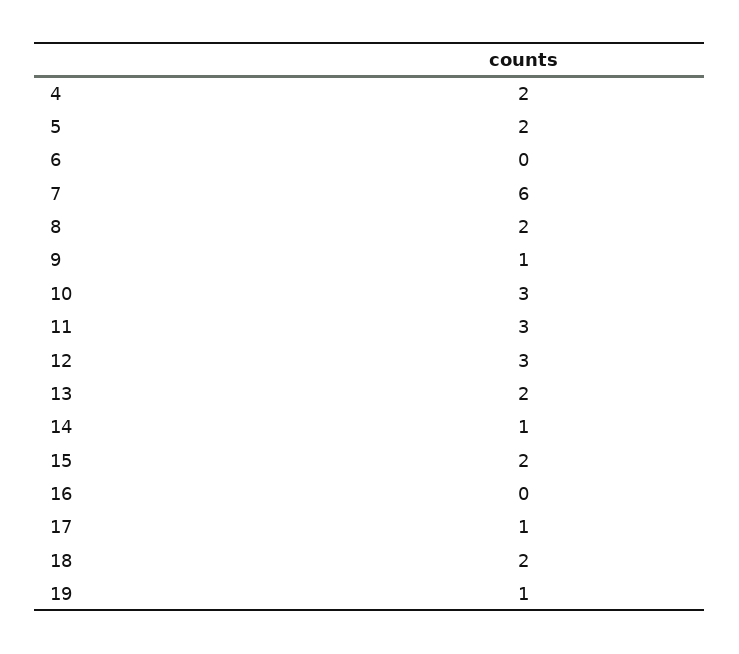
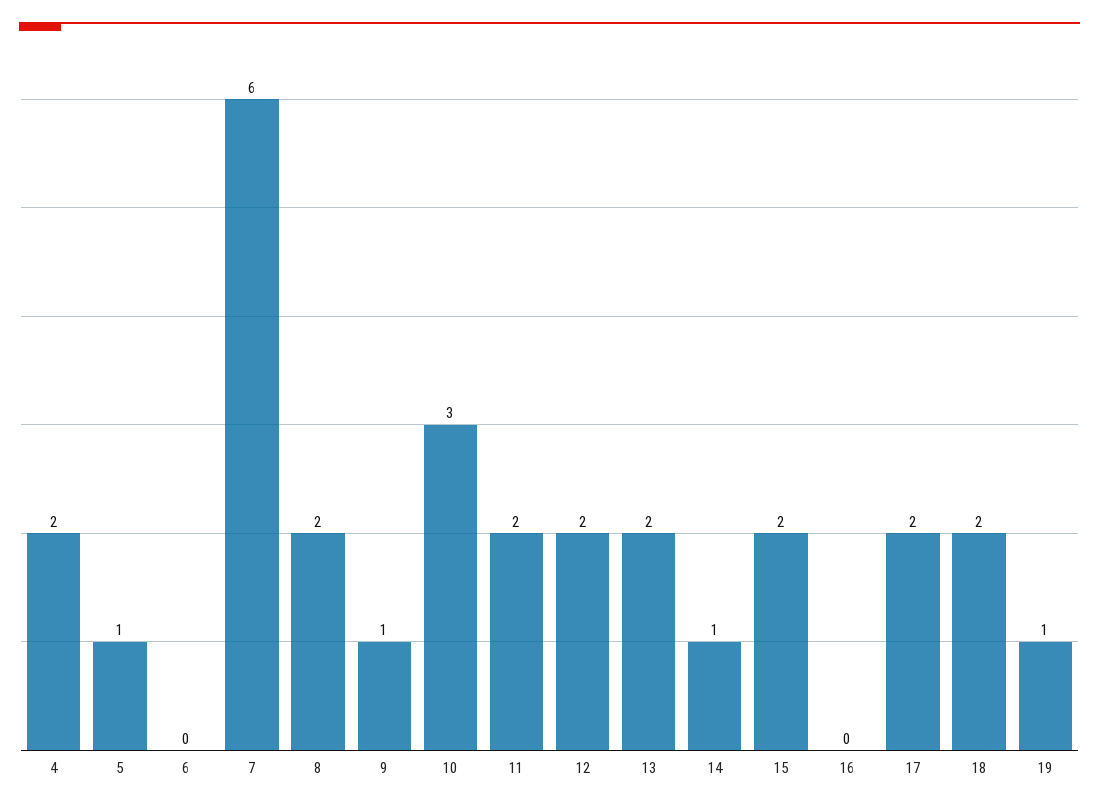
5: 2 -> 1
11: 3 -> 2
12: 3 -> 2
17: 1 -> 2

